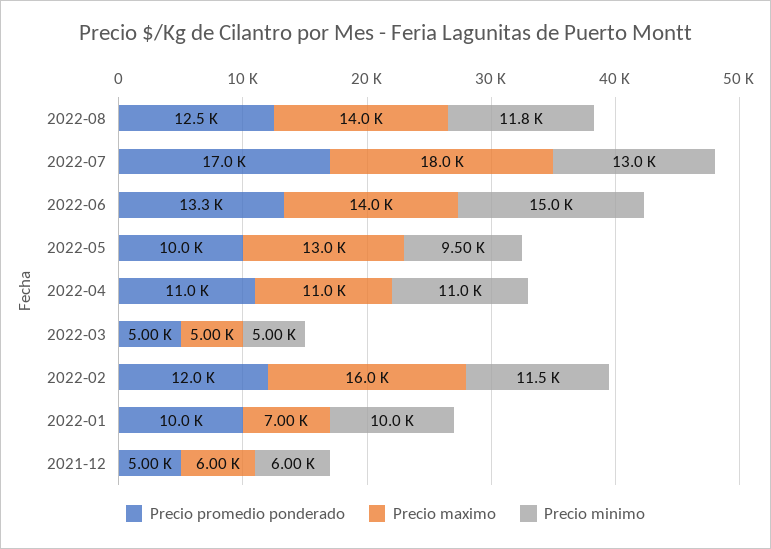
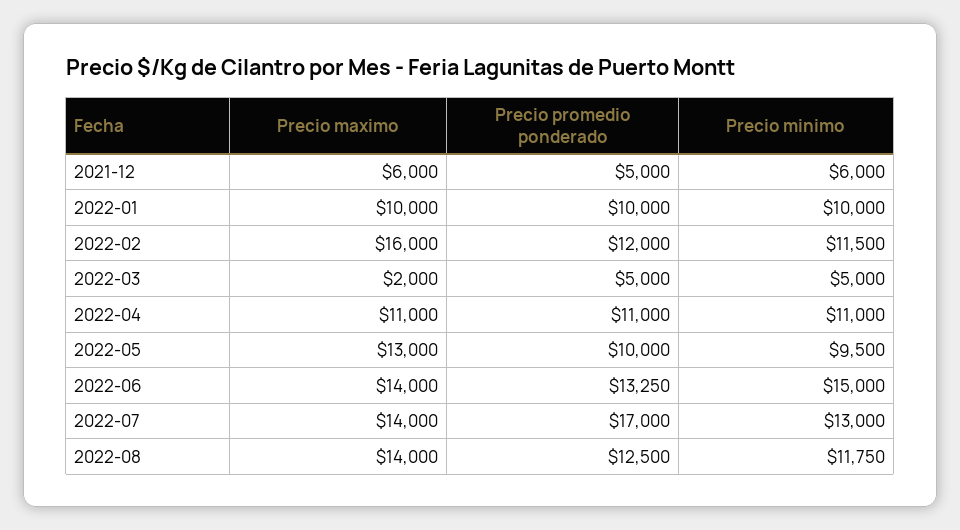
Precio maximo, 2022-07: 18000 -> 14000
Precio maximo, 2022-03: 5000 -> 2000
Precio maximo, 2022-01: 7000 -> 10000

